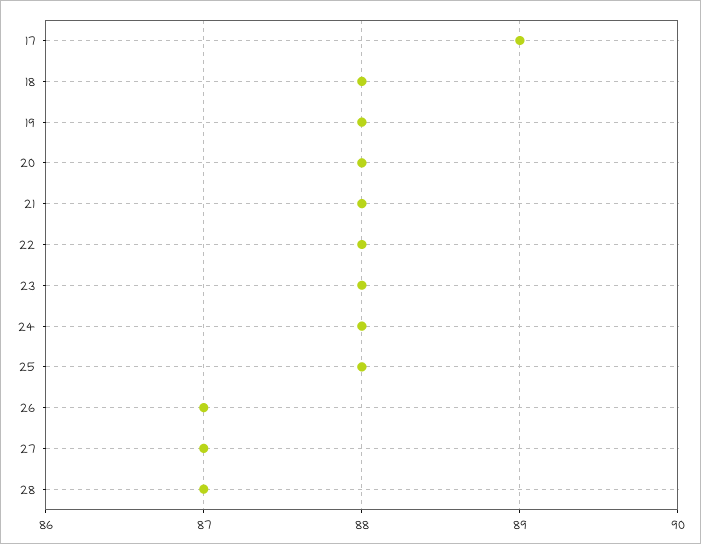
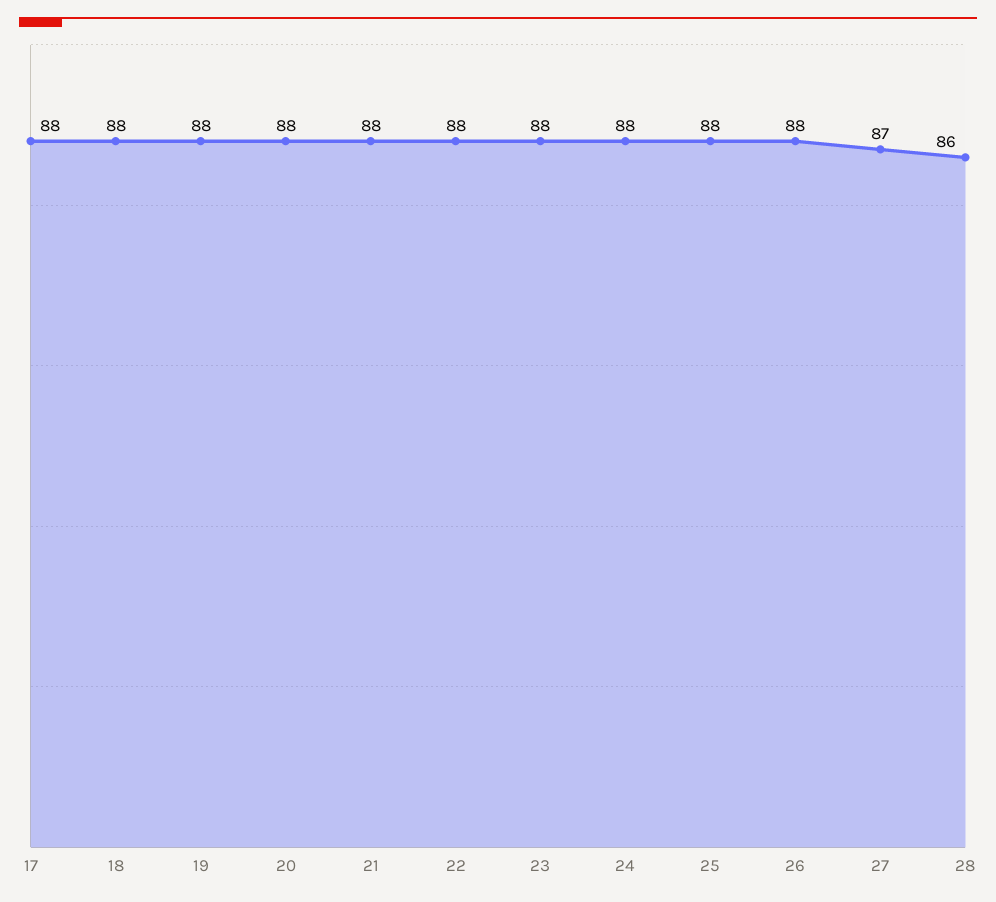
17: 89 -> 88
26: 87 -> 88
28: 87 -> 86

